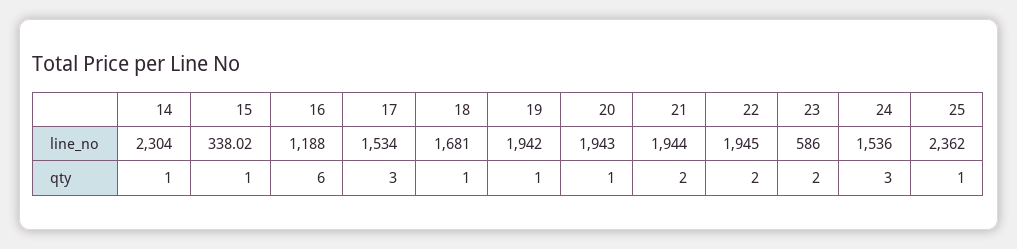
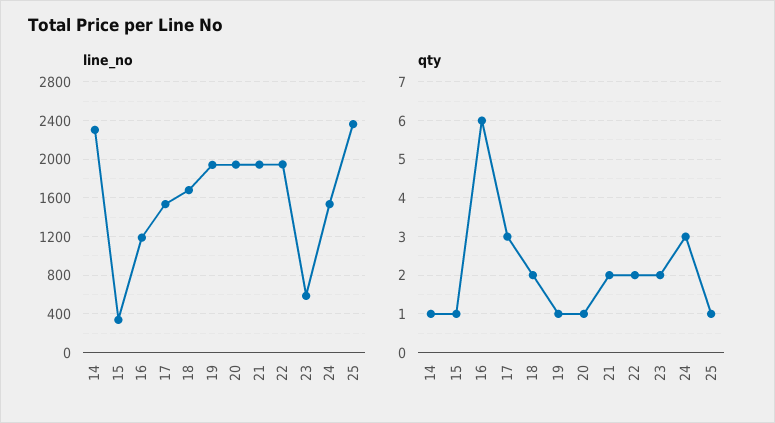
qty, 18: 1 -> 2

